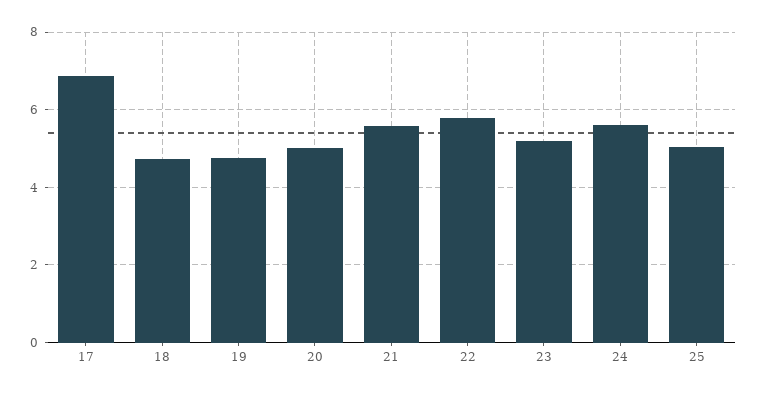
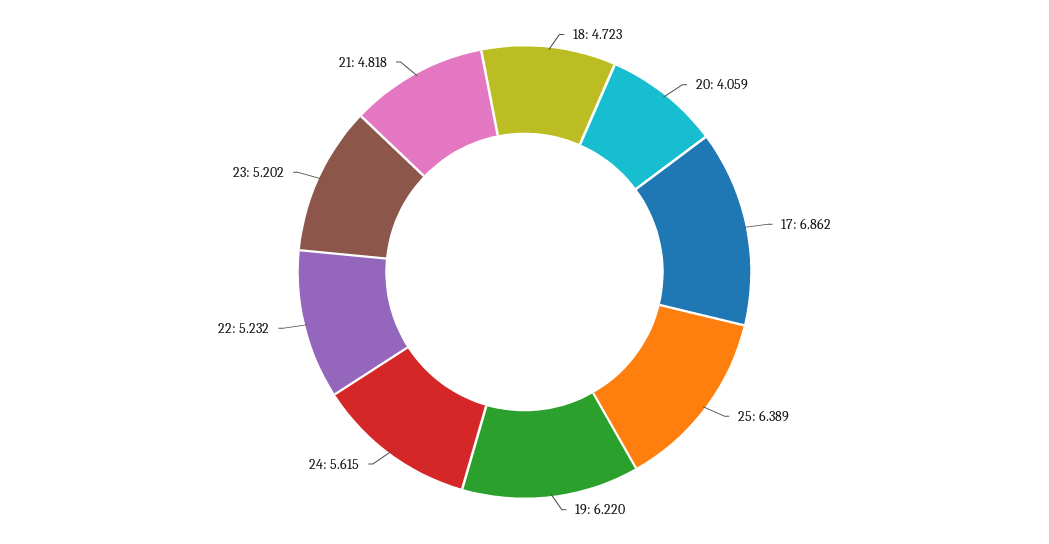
19: 4.8 -> 6.22
20: 5 -> 4.059
21: 5.6 -> 4.818
22: 5.8 -> 5.232
25: 5 -> 6.389

